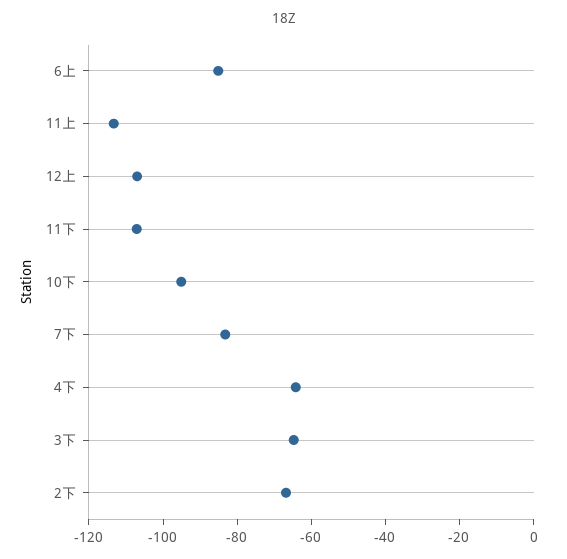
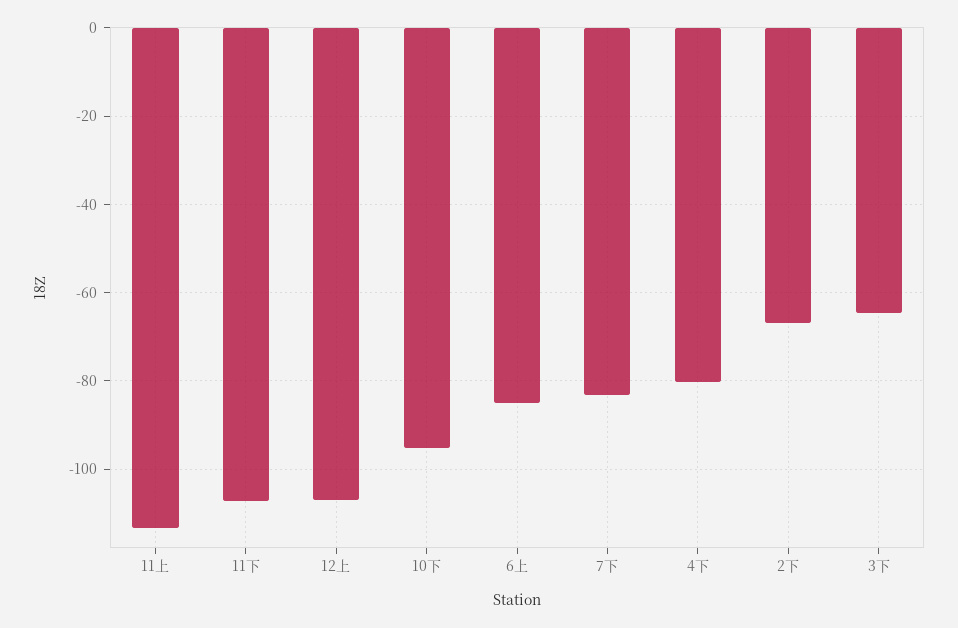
4下: -65 -> -80

